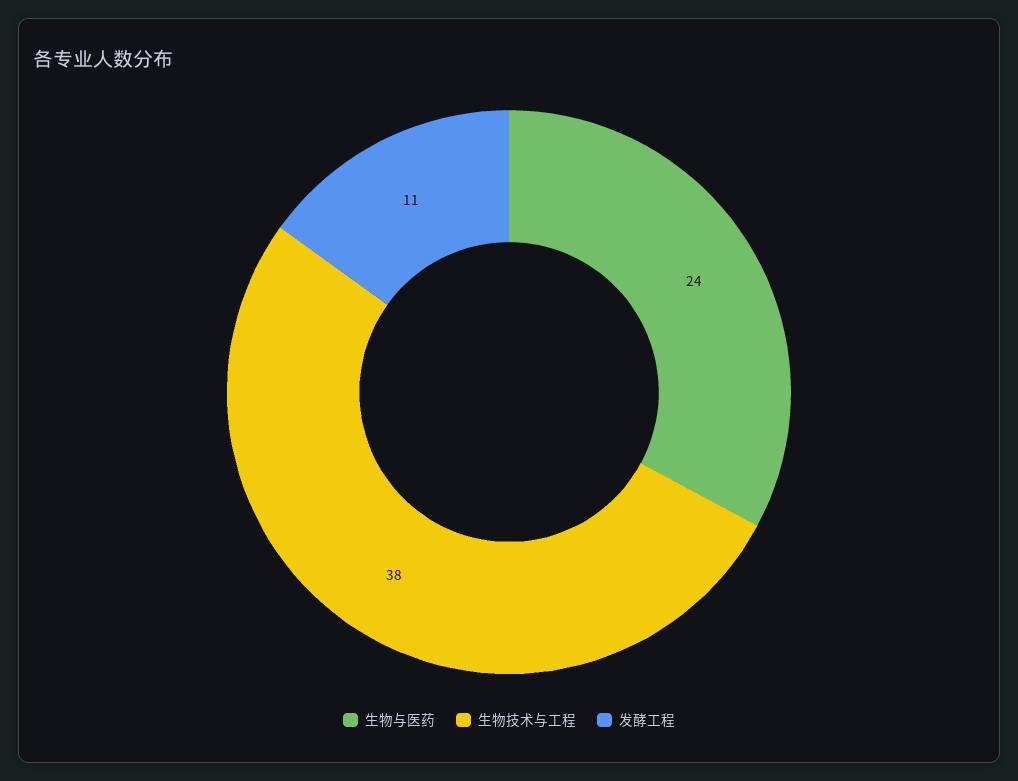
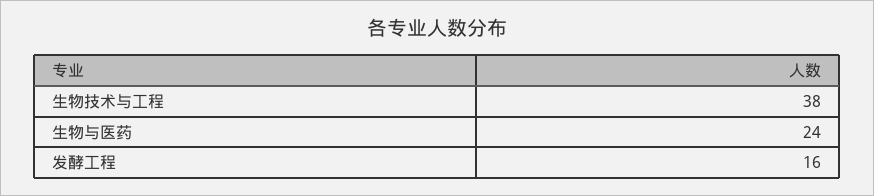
发酵工程: 11 -> 16

